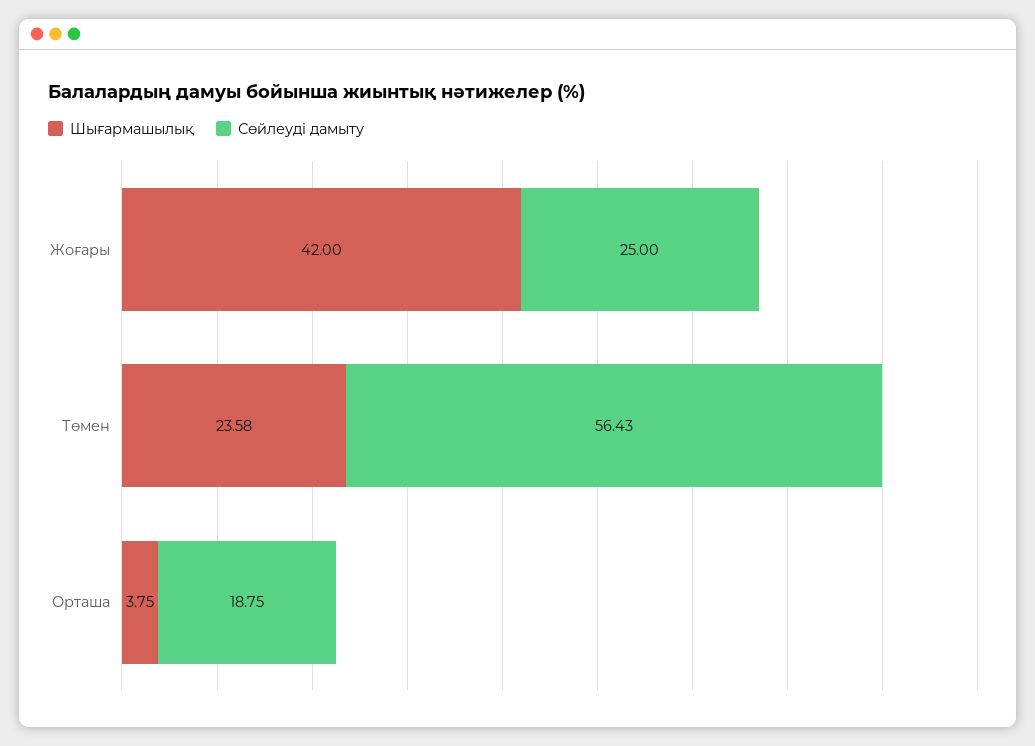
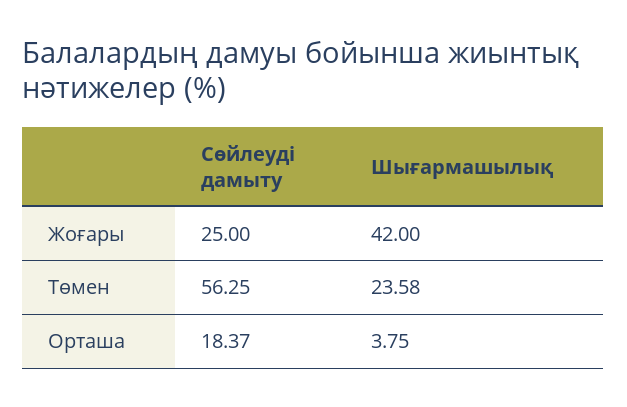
Сөйлеуді дамыту, Төмен: 56.43 -> 56.25
Сөйлеуді дамыту, Орташа: 18.75 -> 18.37

